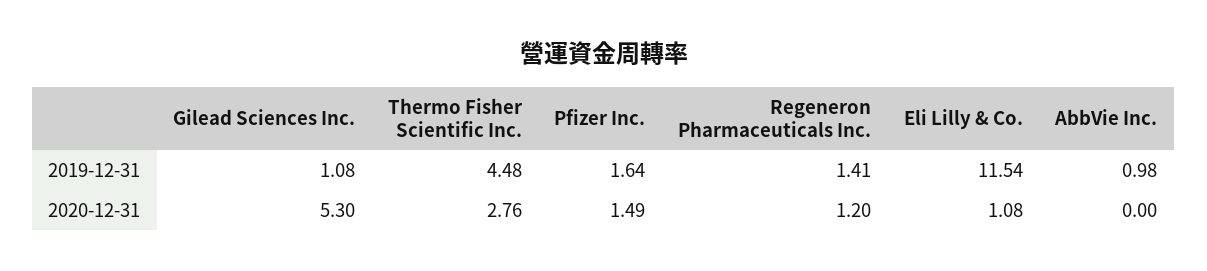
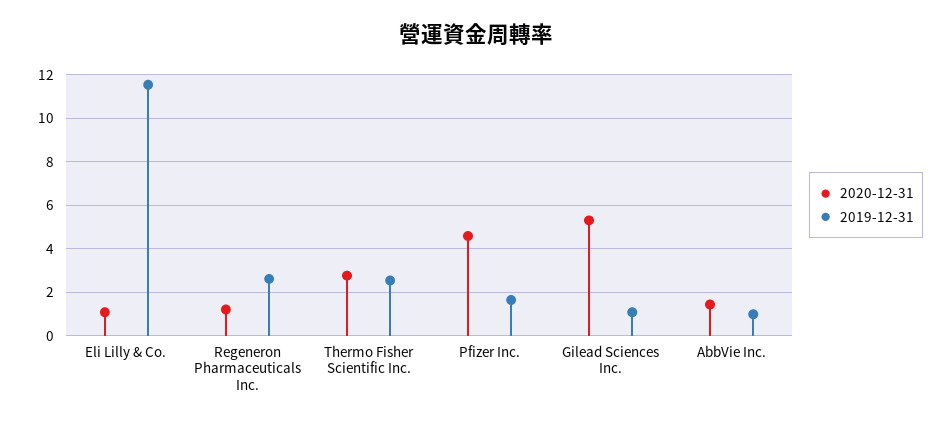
2019-12-31, Thermo Fisher Scientific Inc.: 4.48 -> 2.5
2019-12-31, Regeneron Pharmaceuticals Inc.: 1.41 -> 2.5
2020-12-31, Pfizer Inc.: 1.49 -> 4.5
2020-12-31, AbbVie Inc.: 0 -> 1.5

